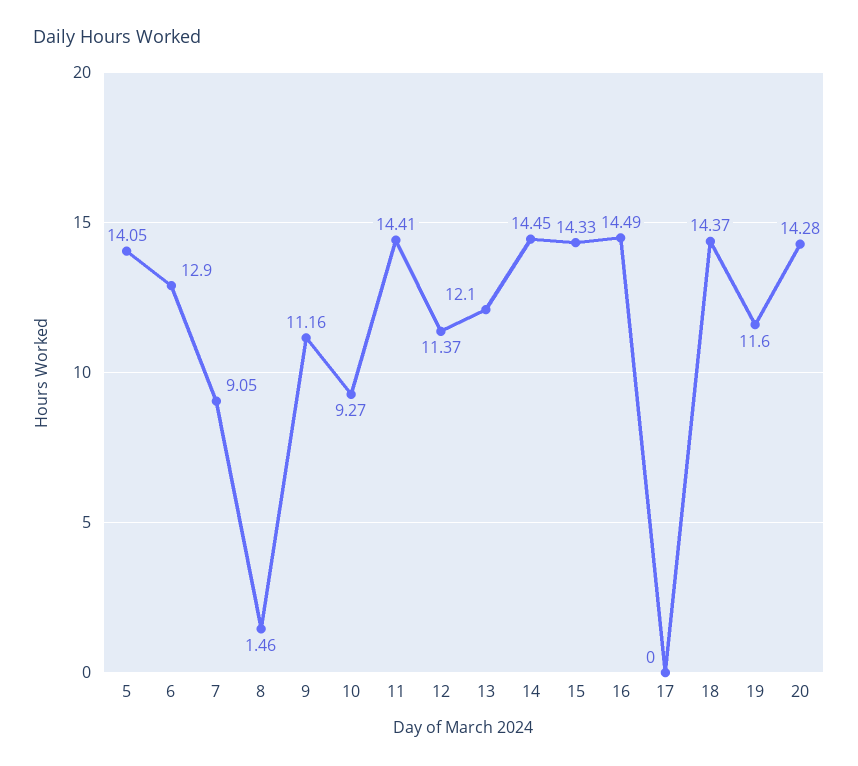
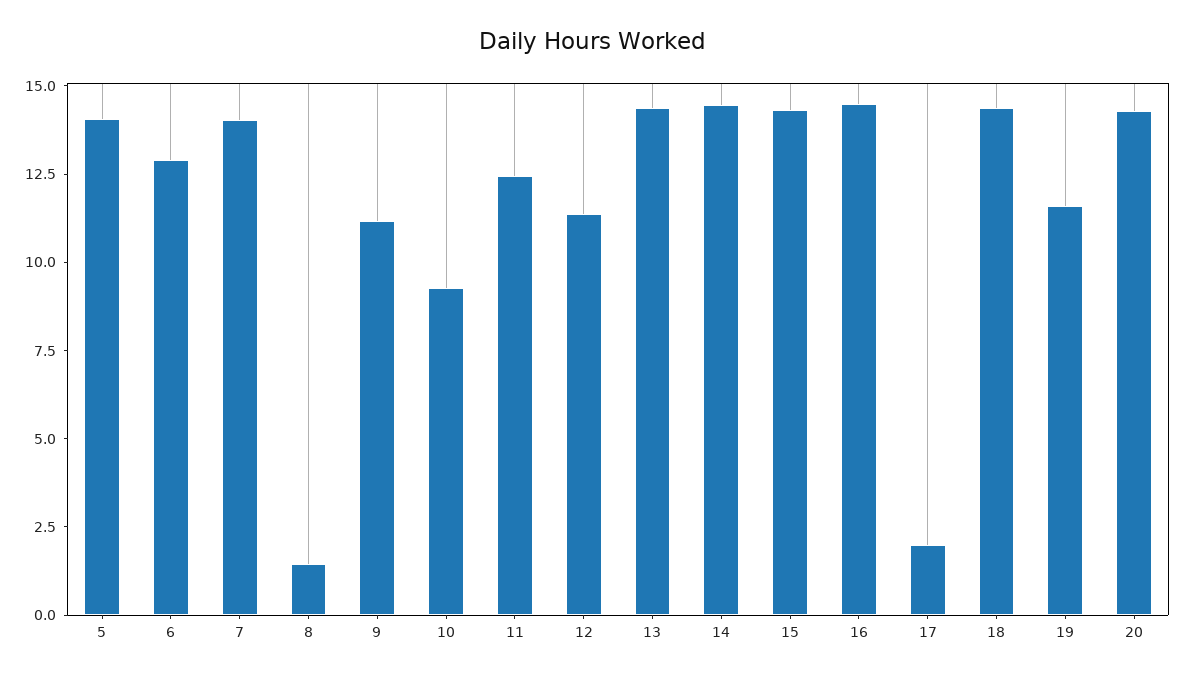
7: 9.05 -> 14
11: 14.41 -> 12.5
13: 12.1 -> 14.5
17: 0 -> 2

